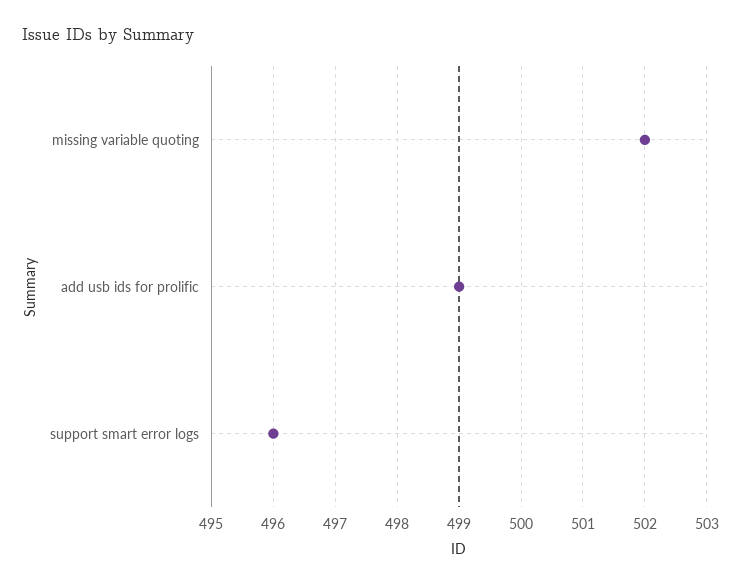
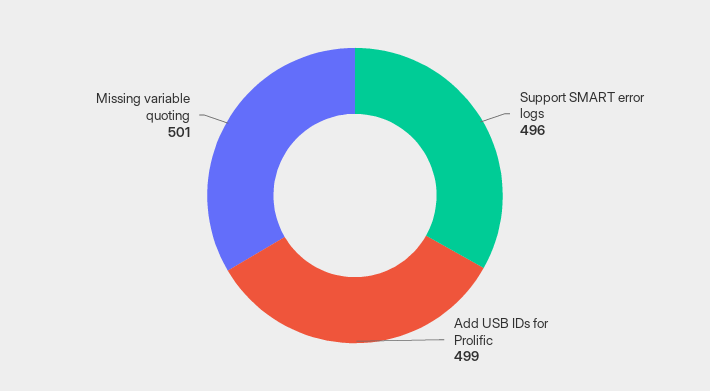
missing variable quoting: 502 -> 501

